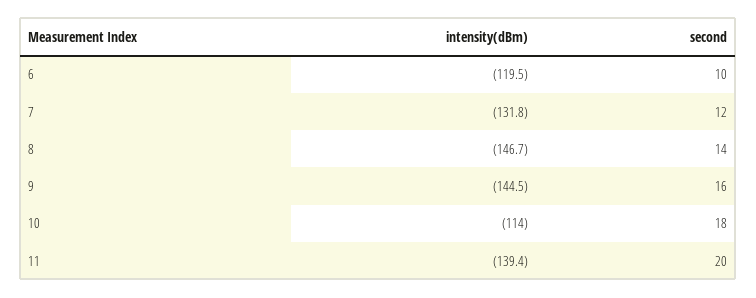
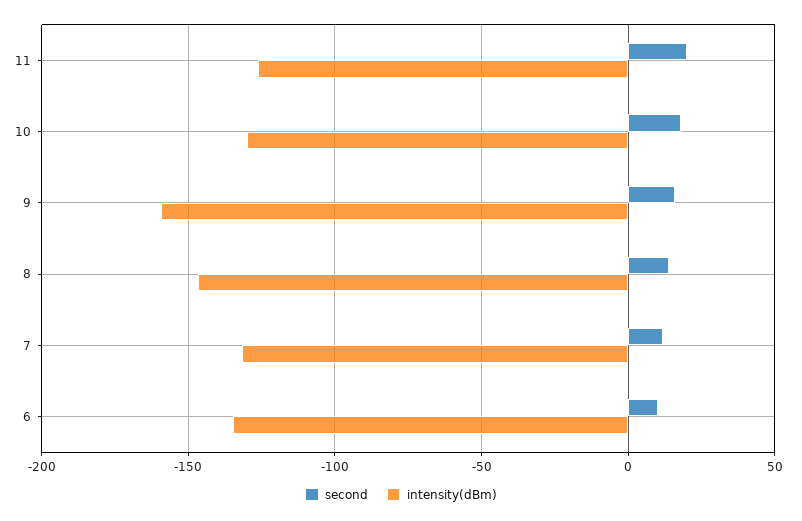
intensity(dBm), 6: -119.5 -> -135
intensity(dBm), 9: -144.5 -> -160
intensity(dBm), 10: -114 -> -130
intensity(dBm), 11: -139.4 -> -125

